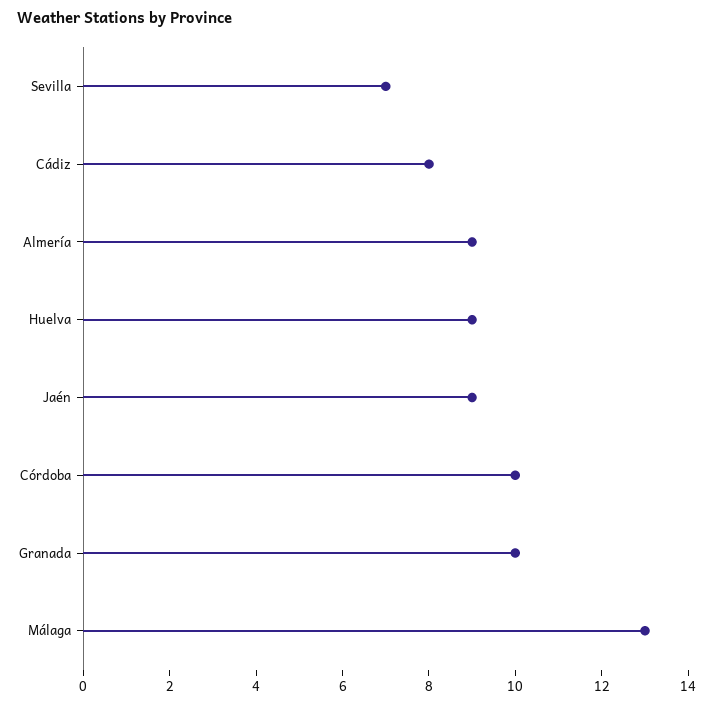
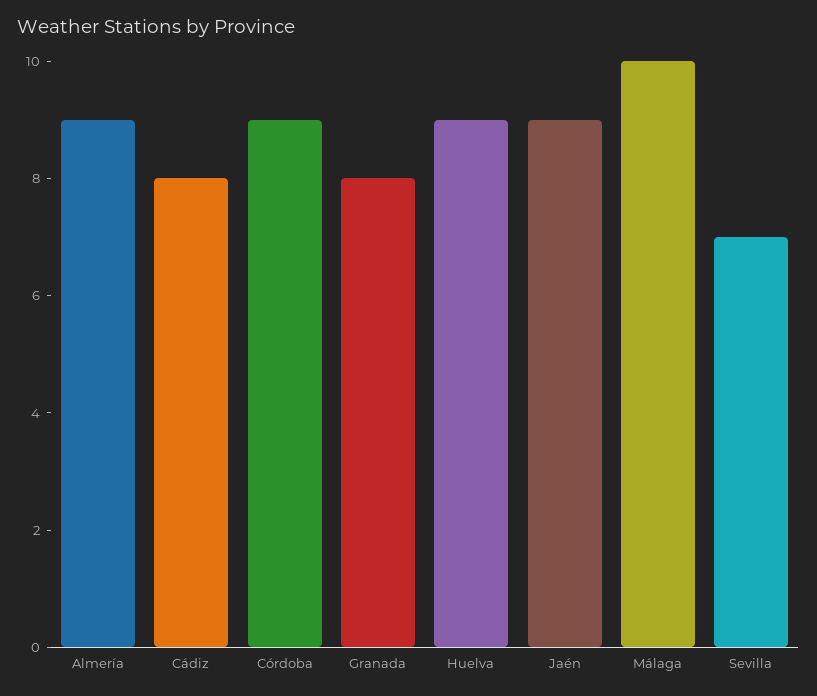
Córdoba: 10 -> 9
Granada: 10 -> 8
Málaga: 13 -> 10

